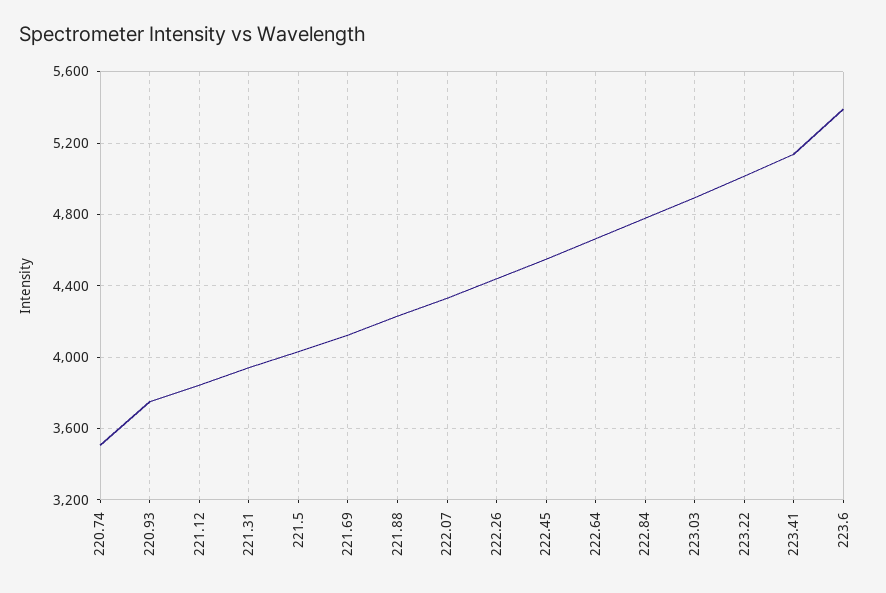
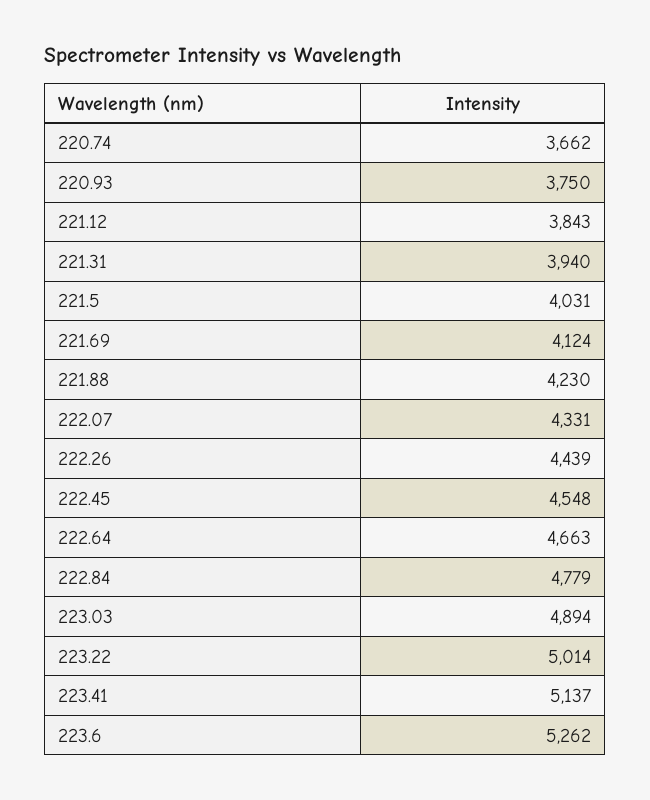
220.74: 3500 -> 3662
223.6: 5400 -> 5262

